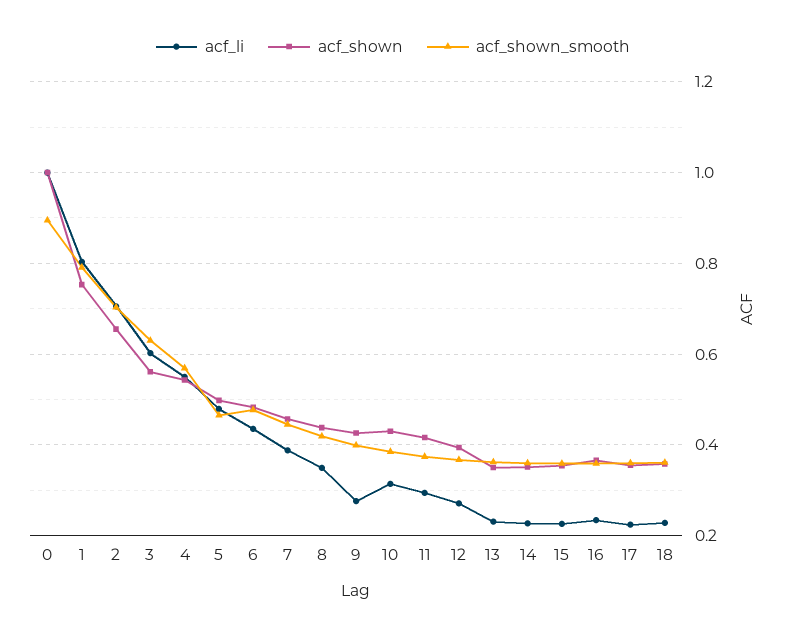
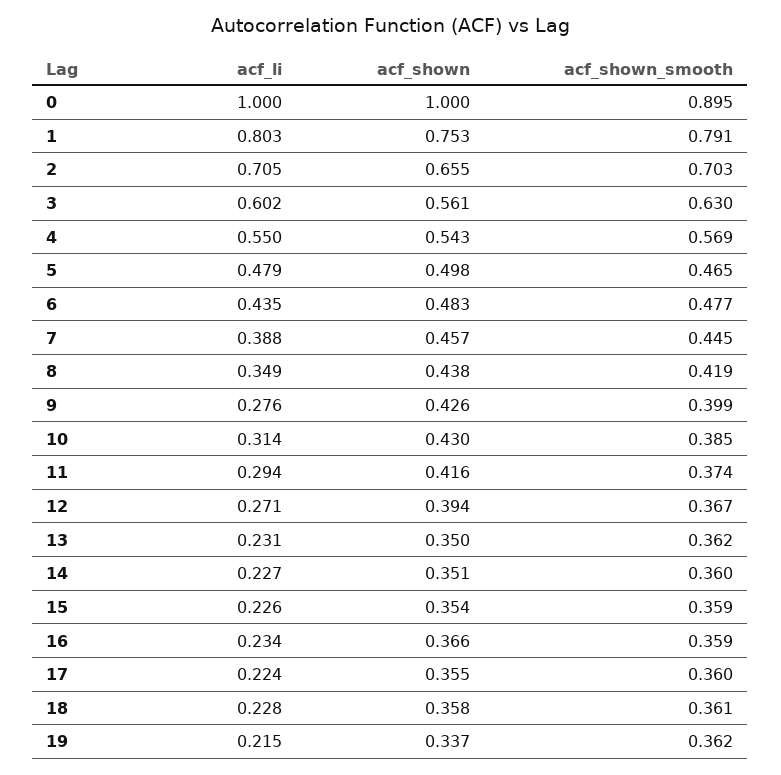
acf_li, 19: none -> 0.215
acf_shown, 19: none -> 0.337
acf_shown_smooth, 19: none -> 0.362

